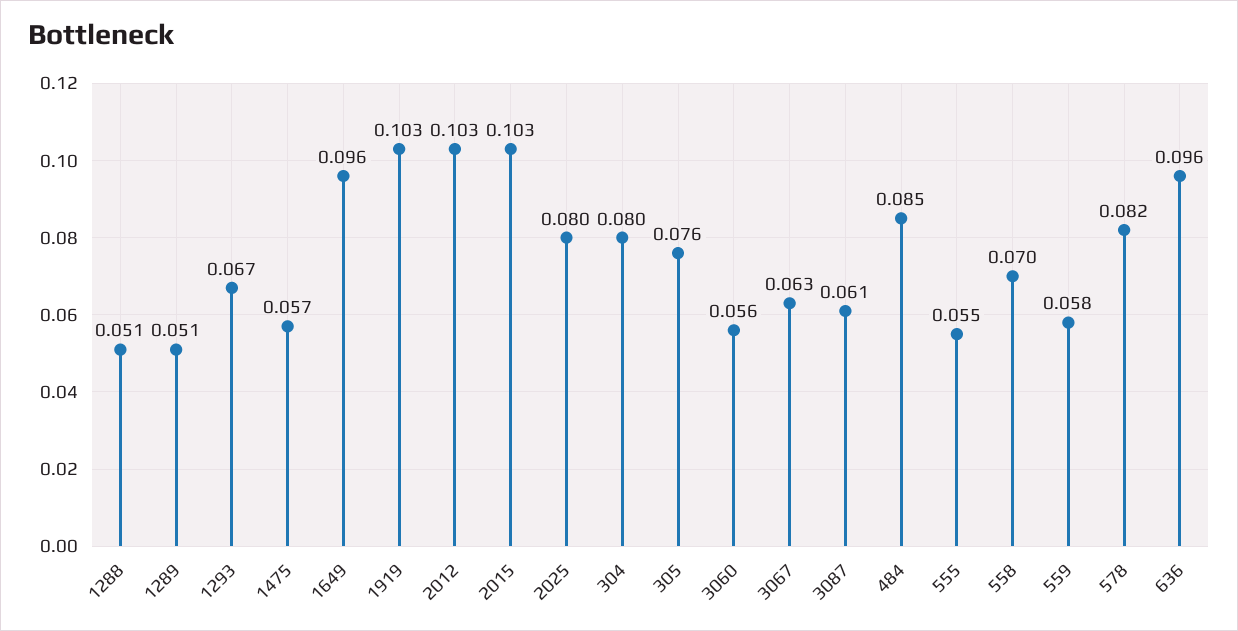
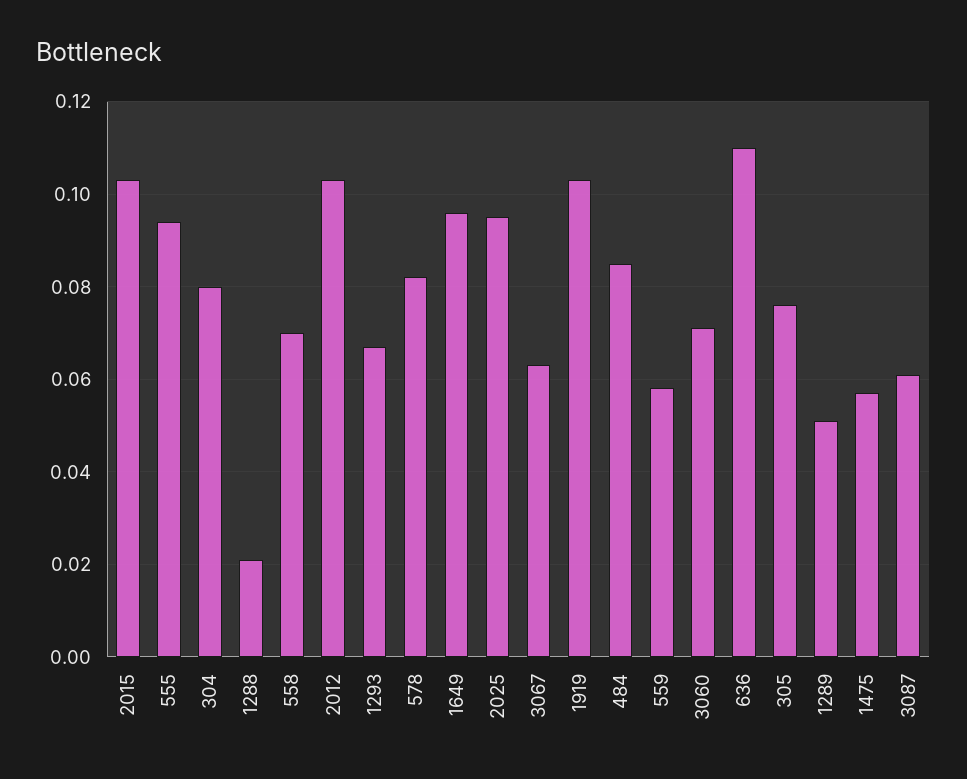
1288: 0.051 -> 0.02
2025: 0.08 -> 0.095
3060: 0.056 -> 0.07
555: 0.055 -> 0.095
636: 0.096 -> 0.11

